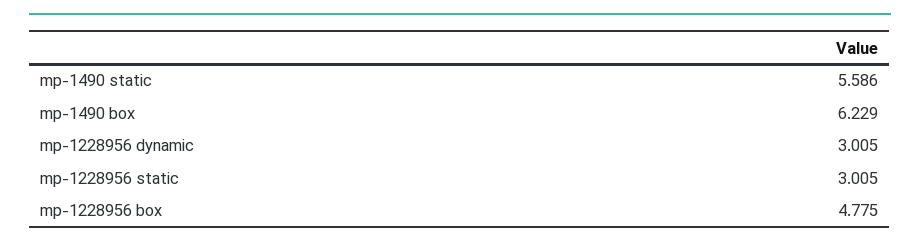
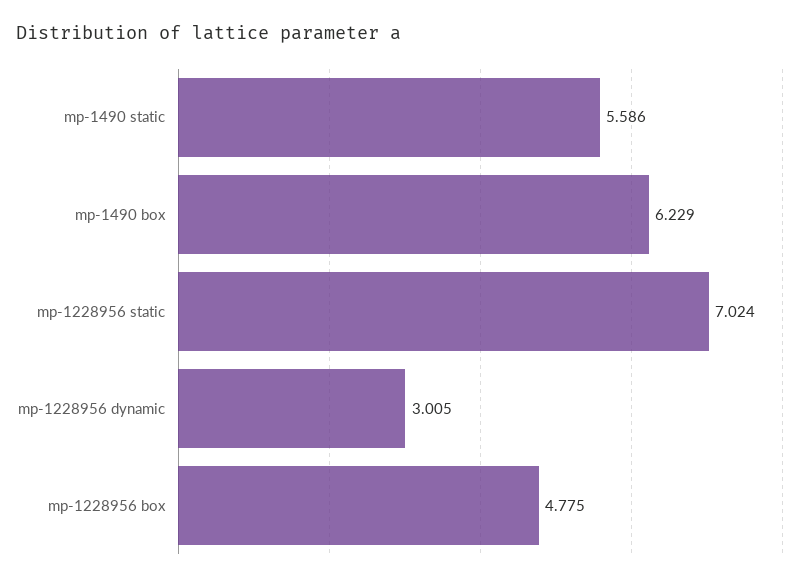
mp-1228956 static: 3.005 -> 7.024

